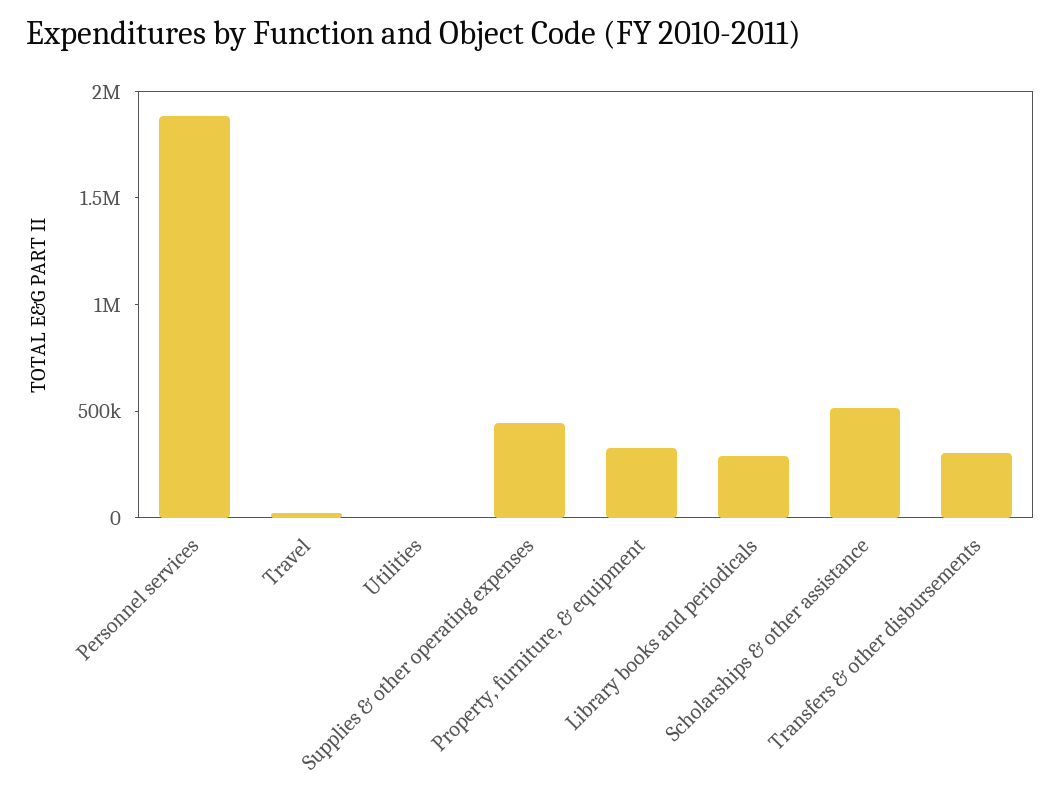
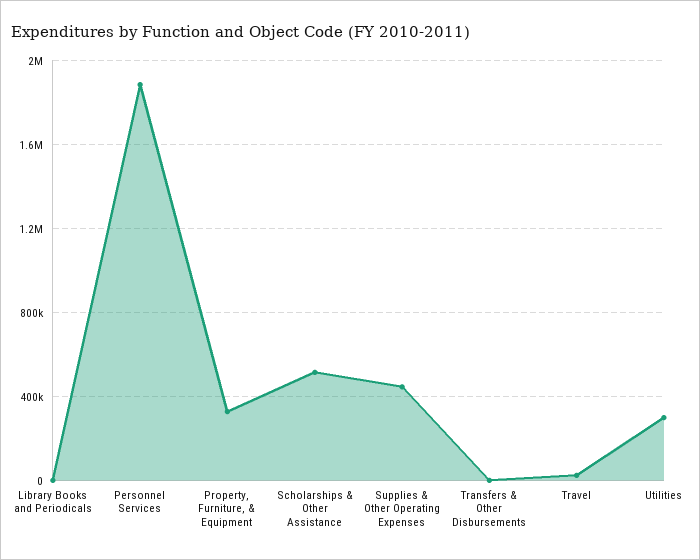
Utilities: 0 -> 300000
Library books and periodicals: 300000 -> 0
Transfers & other disbursements: 300000 -> 0

